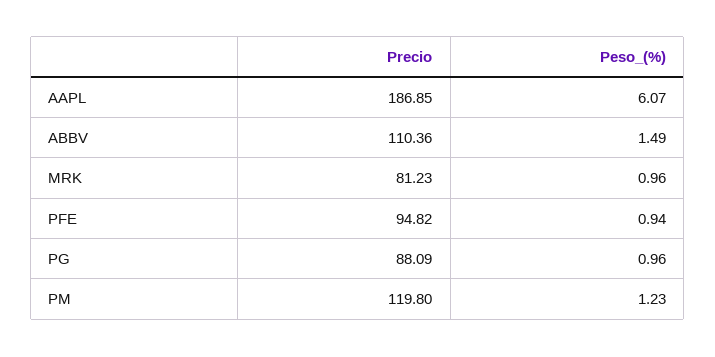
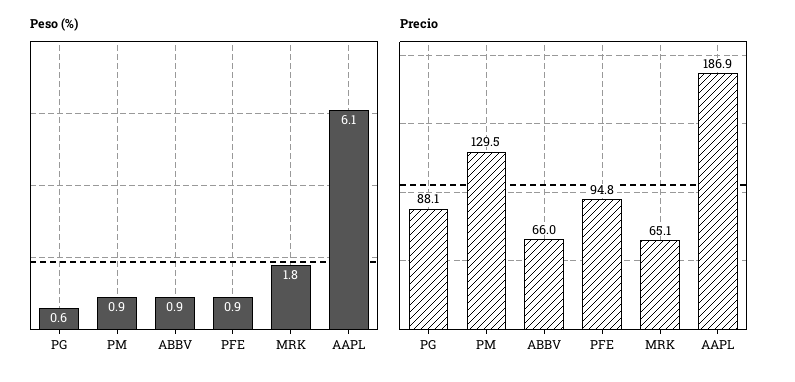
Precio, ABBV: 110.36 -> 66
Peso_(%), ABBV: 1.49 -> 0.9
Precio, MRK: 81.23 -> 65.1
Peso_(%), MRK: 0.96 -> 1.8
Peso_(%), PG: 0.96 -> 0.6
Precio, PM: 119.8 -> 129.5
Peso_(%), PM: 1.23 -> 0.9

